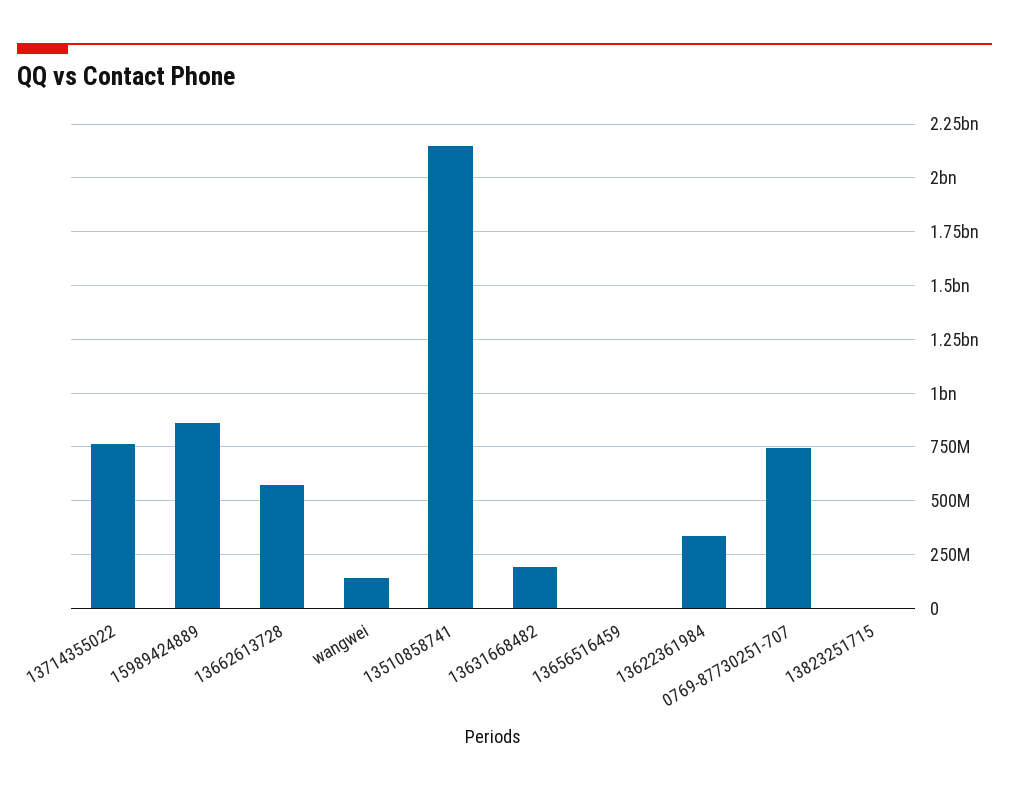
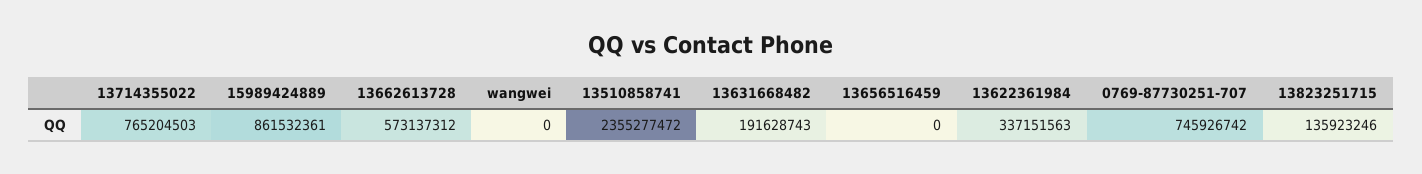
wangwei: 150000000 -> 0
13510858741: 2150000000 -> 2355277472
13823251715: 0 -> 135923246

